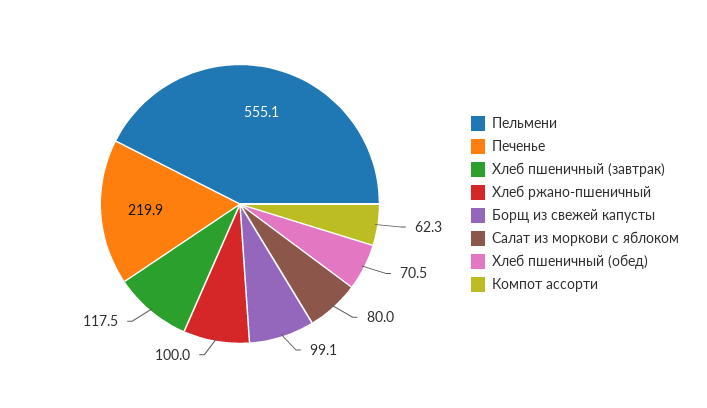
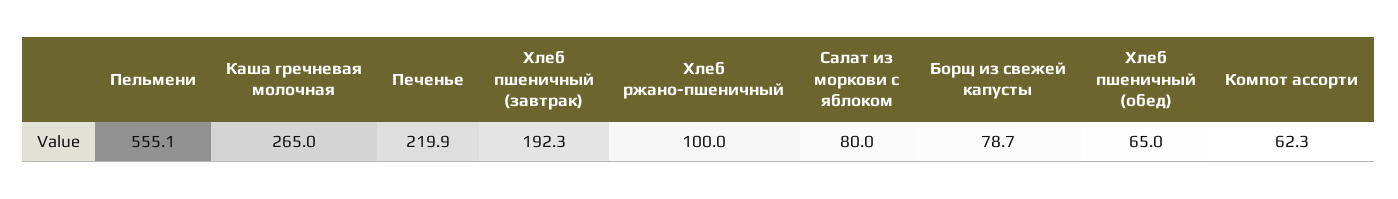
Хлеб пшеничный (завтрак): 117.5 -> 192.3
Борщ из свежей капусты: 99.1 -> 78.7
Хлеб пшеничный (обед): 70.5 -> 65
Каша гречневая молочная: none -> 265

